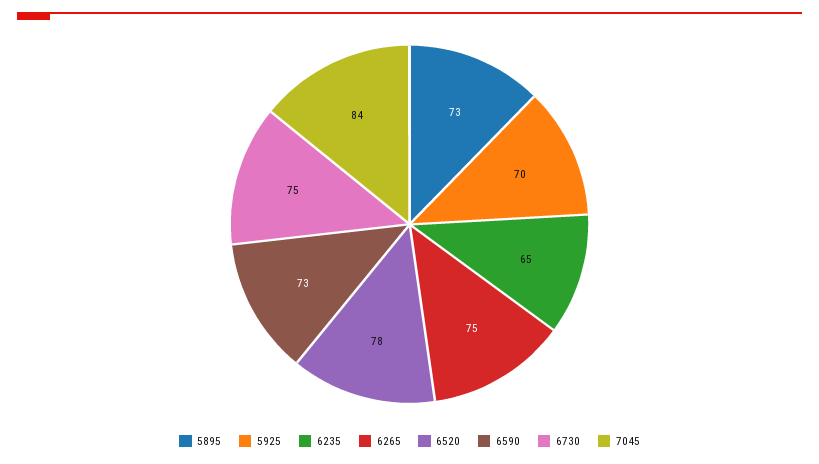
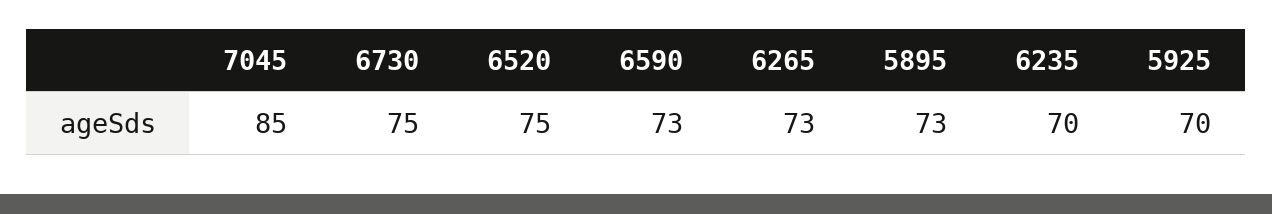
6235: 65 -> 70
6265: 75 -> 73
6520: 78 -> 75
7045: 84 -> 85

